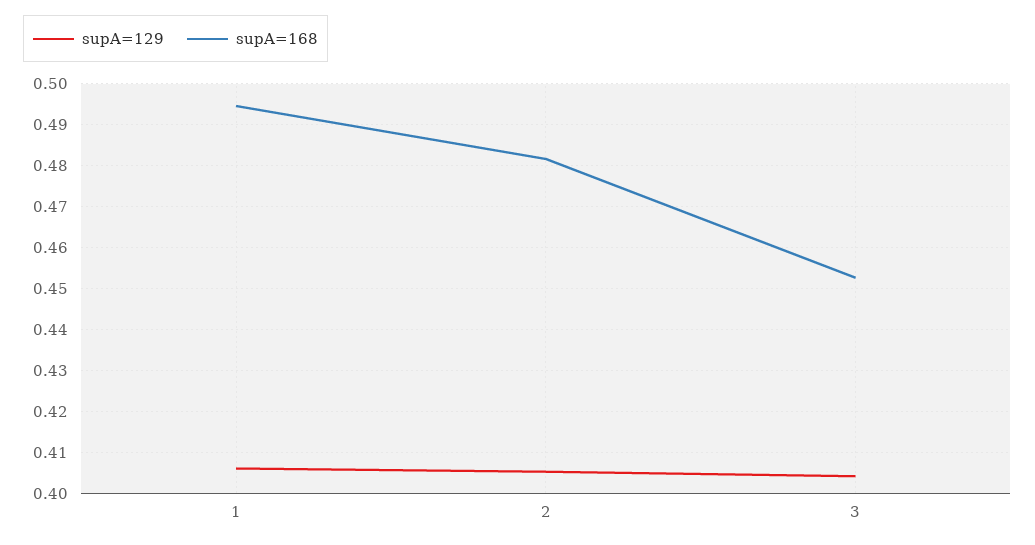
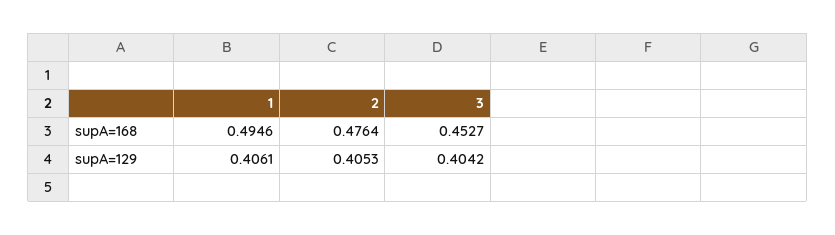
supA=168, 2: 0.482 -> 0.4764

